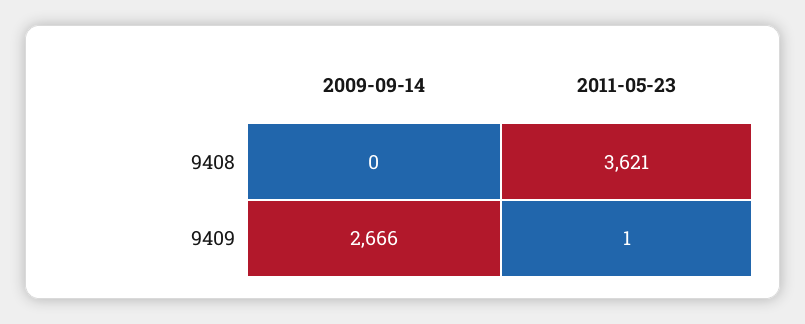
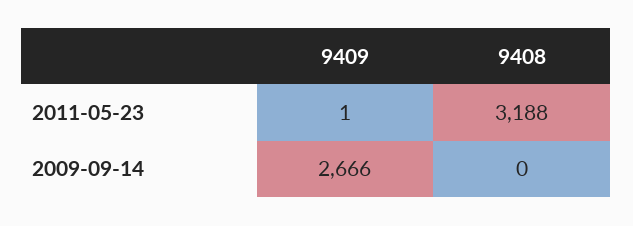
2011-05-23, 9408: 3621 -> 3188

